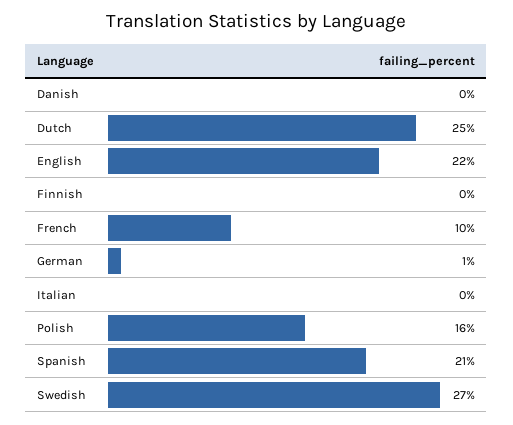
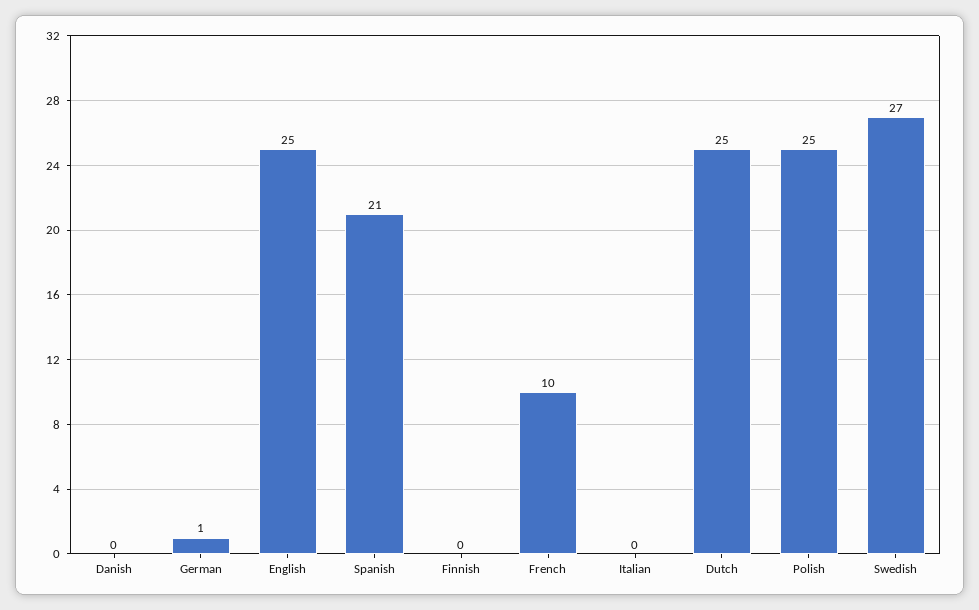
English: 22 -> 25
Polish: 16 -> 25

